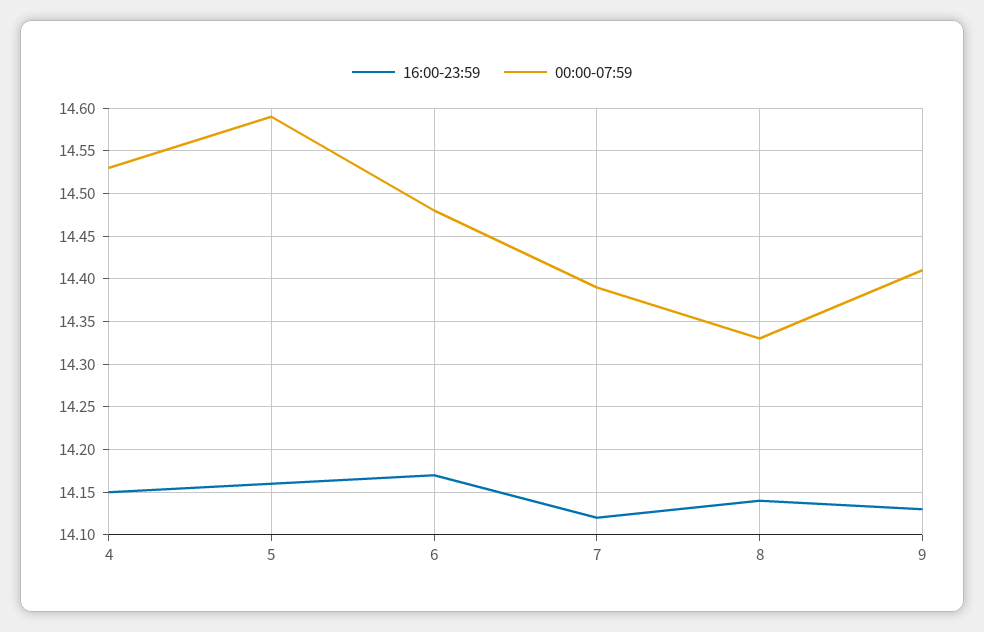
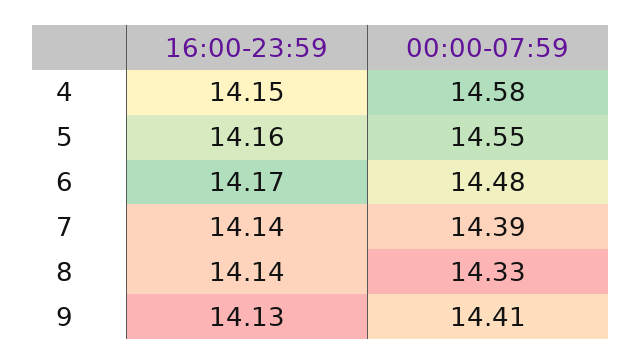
00:00-07:59, 4: 14.53 -> 14.58
00:00-07:59, 5: 14.59 -> 14.55
16:00-23:59, 7: 14.12 -> 14.14

